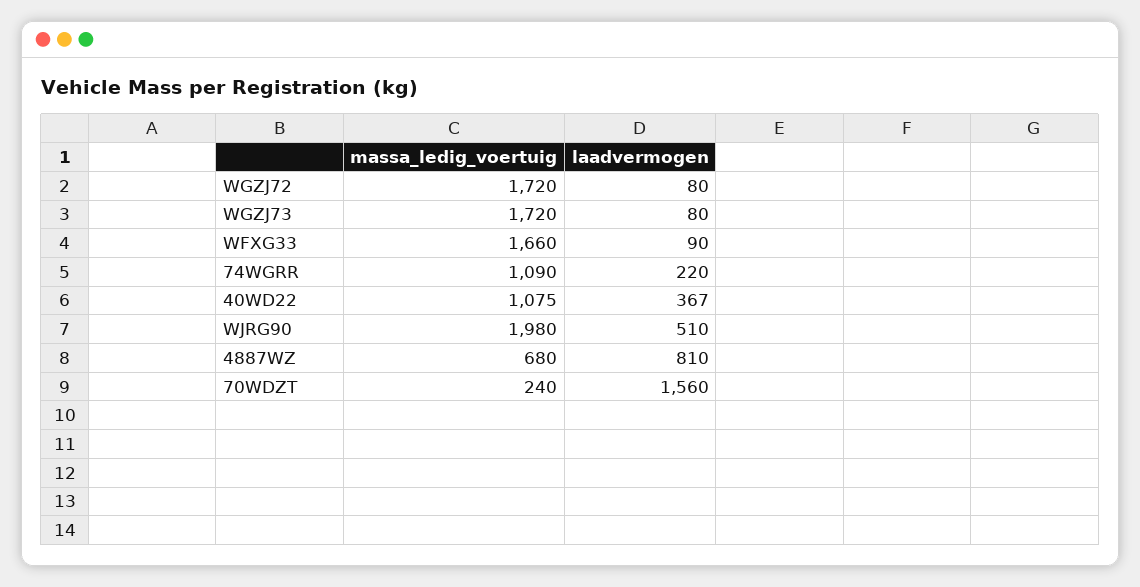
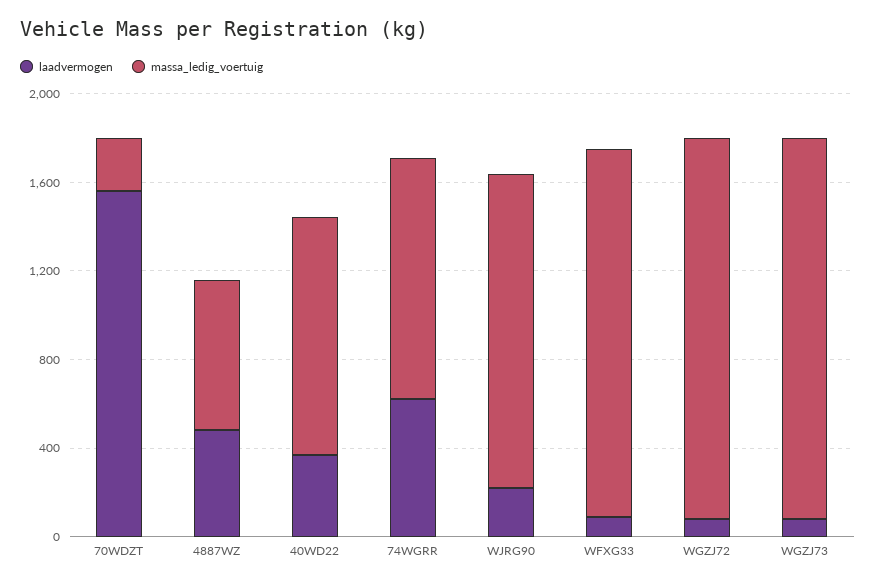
laadvermogen, 74WGRR: 220 -> 600
massa_ledig_voertuig, WJRG90: 1980 -> 1400
laadvermogen, WJRG90: 510 -> 200
laadvermogen, 4887WZ: 810 -> 500

